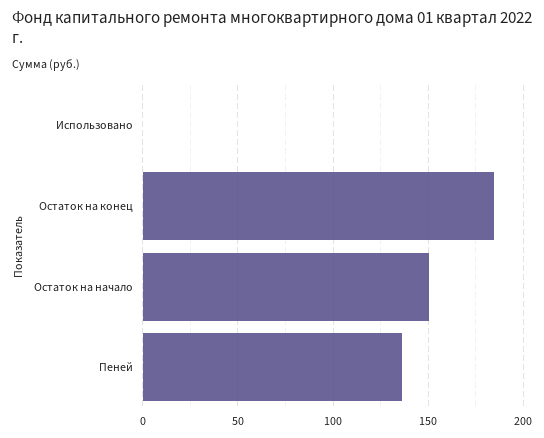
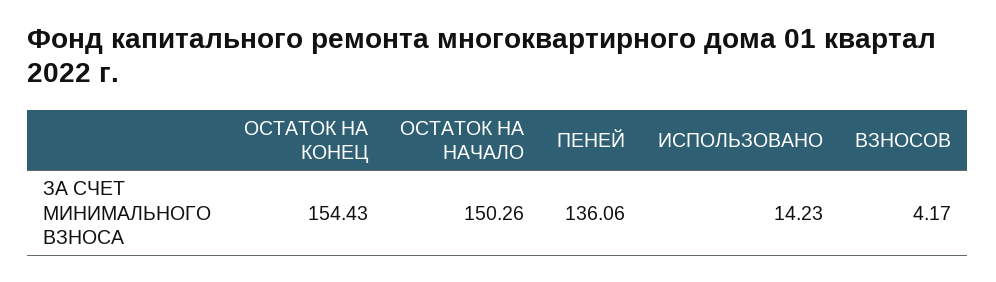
Использовано: 0 -> 14.23
Остаток на конец: 185 -> 154.43
ВЗНОСОВ: none -> 4.17

